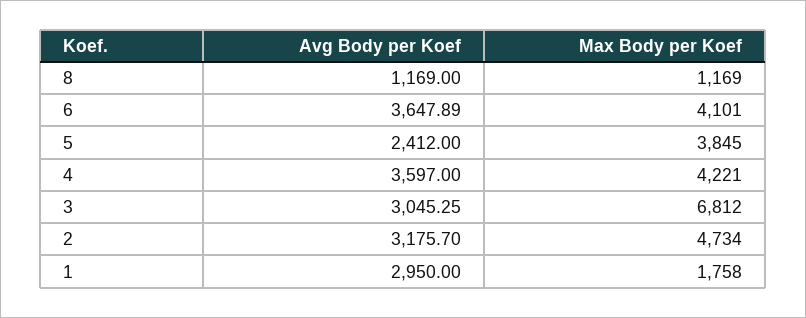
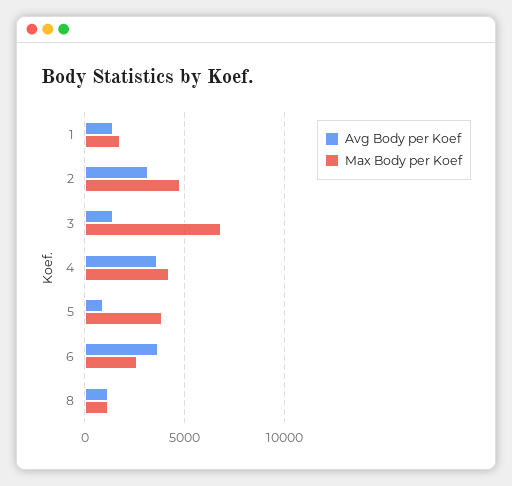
Max Body per Koef, 6: 4101 -> 2500
Avg Body per Koef, 5: 2412 -> 1000
Avg Body per Koef, 3: 3045.25 -> 1500
Avg Body per Koef, 1: 2950 -> 1500

